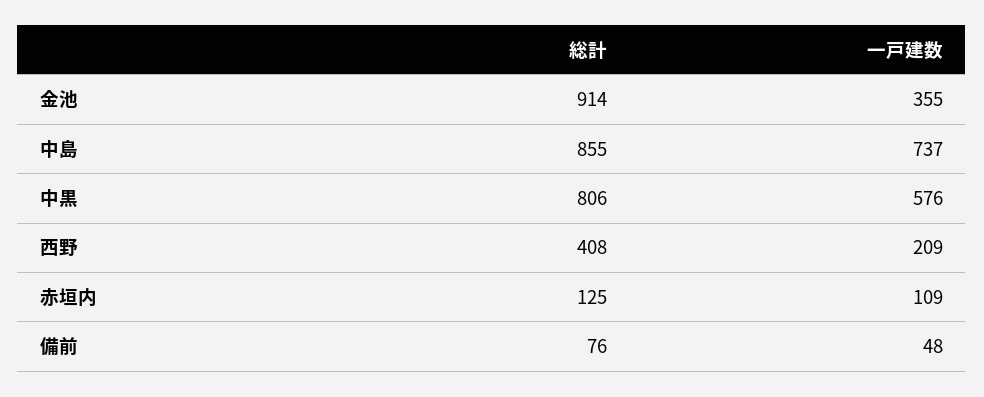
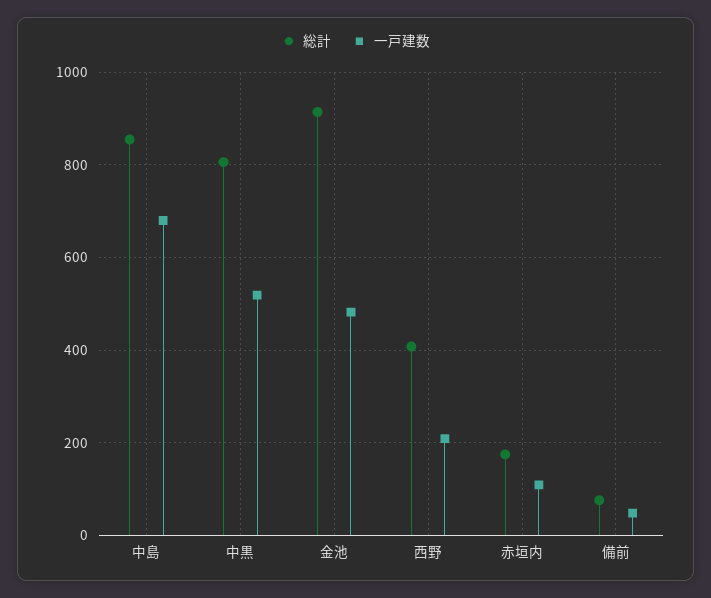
一戸建数, 金池: 355 -> 480
一戸建数, 中島: 737 -> 680
一戸建数, 中黒: 576 -> 520
総計, 赤垣内: 125 -> 180

